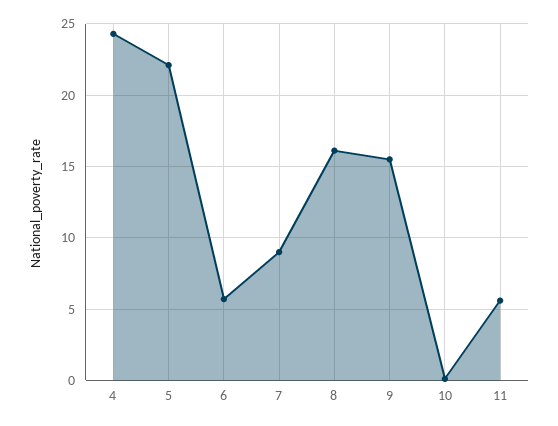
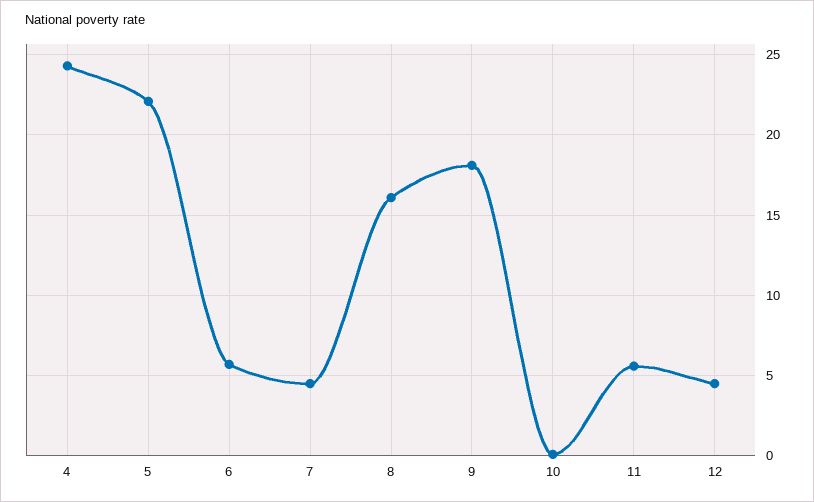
7: 9 -> 4.5
9: 15.5 -> 18
12: none -> 4.5

